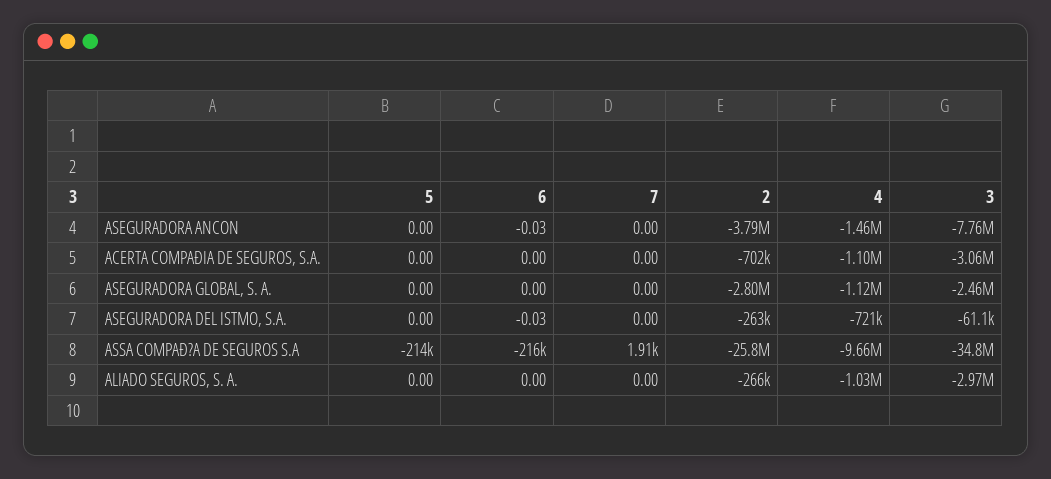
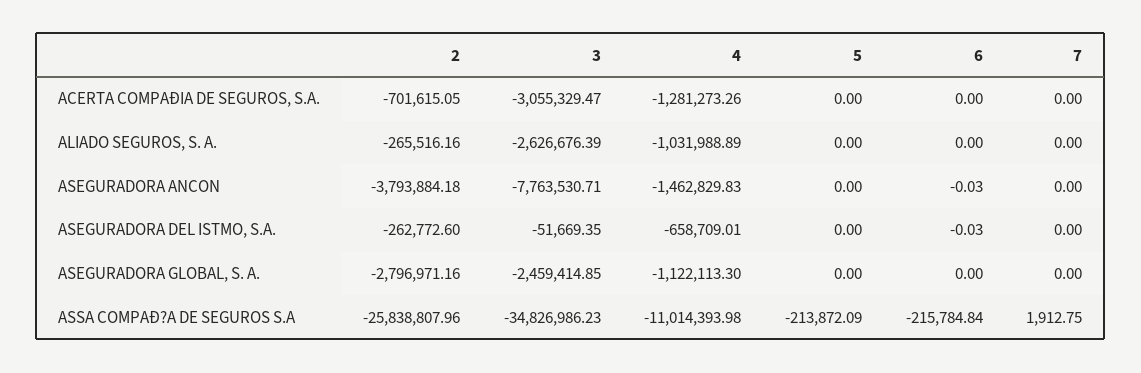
4, ACERTA COMPAÐIA DE SEGUROS, S.A.: -1100000 -> -1281273.26
4, ASEGURADORA DEL ISTMO, S.A.: -721000 -> -658709.01
3, ASEGURADORA DEL ISTMO, S.A.: -61100 -> -51669.35
4, ASSA COMPAÐ?A DE SEGUROS S.A: -9660000 -> -11014393.98
3, ALIADO SEGUROS, S. A.: -2970000 -> -2626676.39

